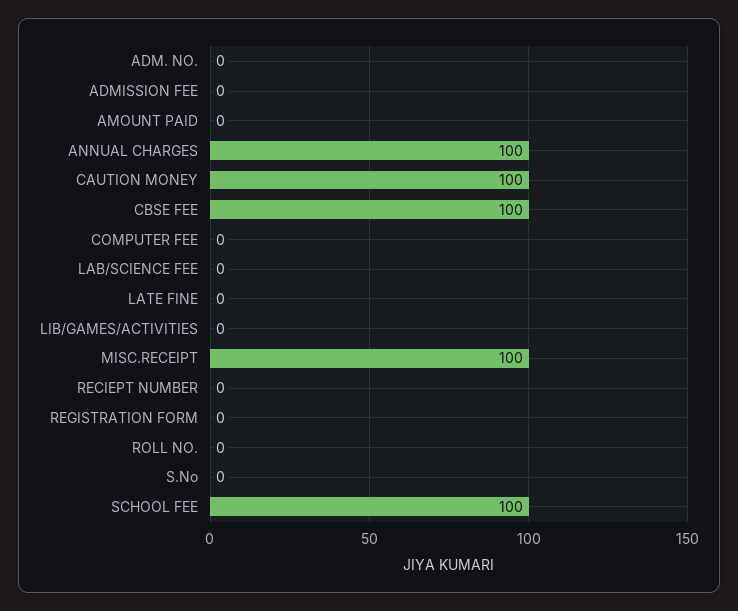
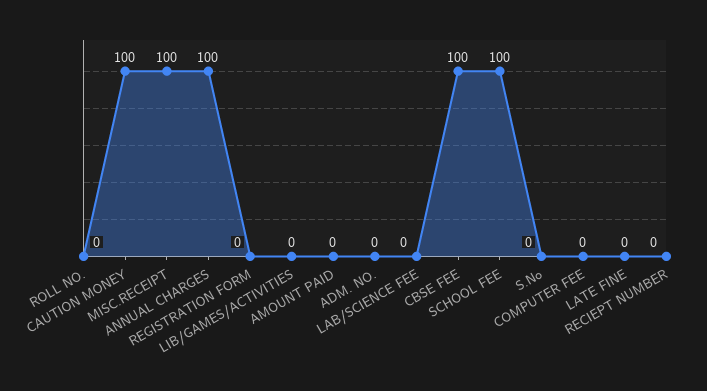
ADMISSION FEE: 0 -> none

